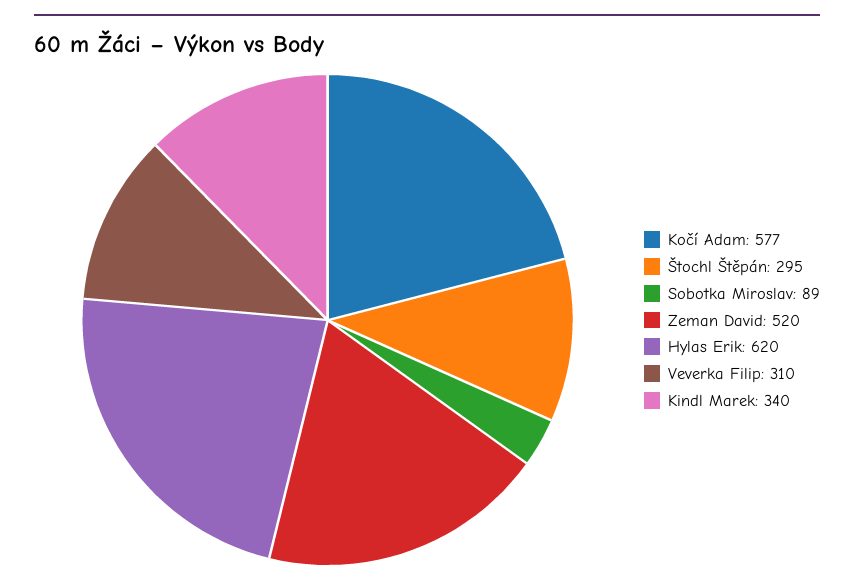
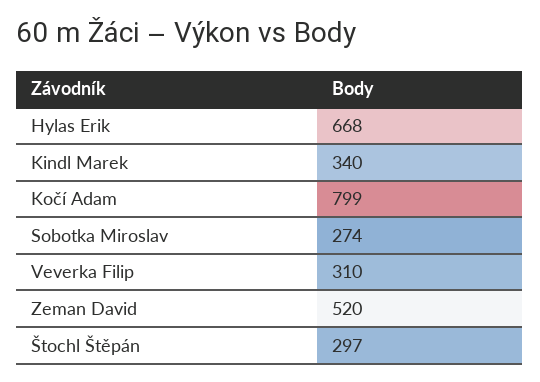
Kočí Adam: 577 -> 799
Štochl Štěpán: 295 -> 297
Sobotka Miroslav: 89 -> 274
Hylas Erik: 620 -> 668

